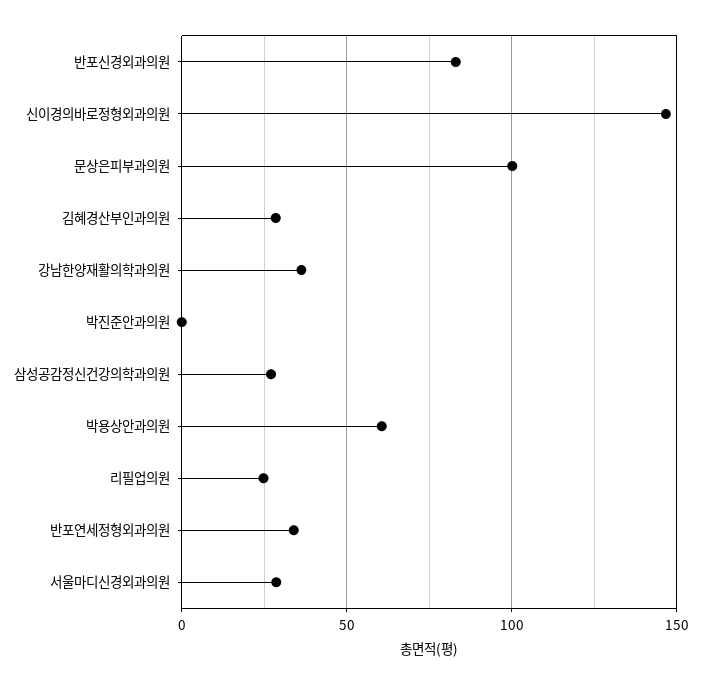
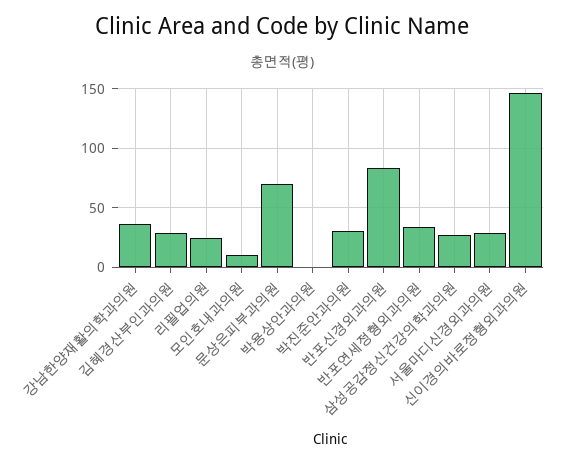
문상은피부과의원: 100 -> 70
박진준안과의원: 0 -> 30
박용상안과의원: 60 -> 0
모인호내과의원: none -> 10

